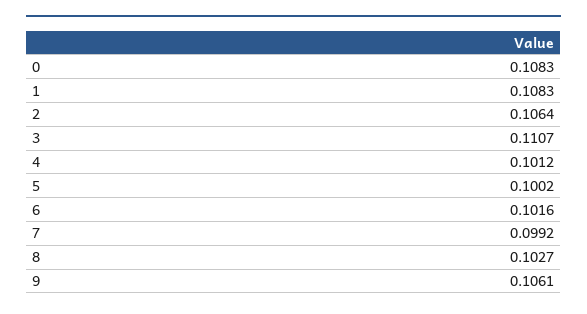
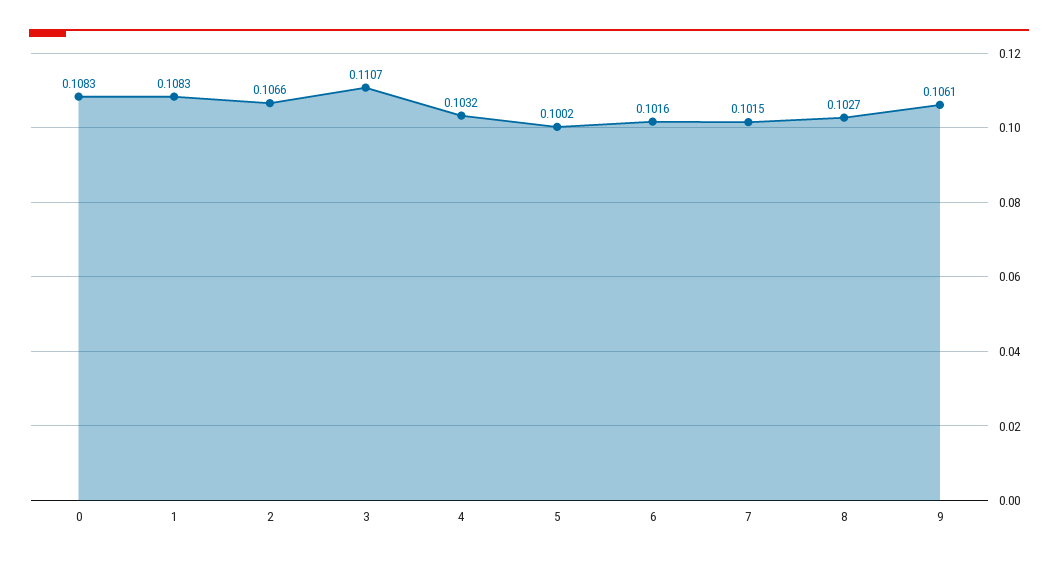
2: 0.1064 -> 0.1066
4: 0.1012 -> 0.1032
7: 0.0992 -> 0.1015

